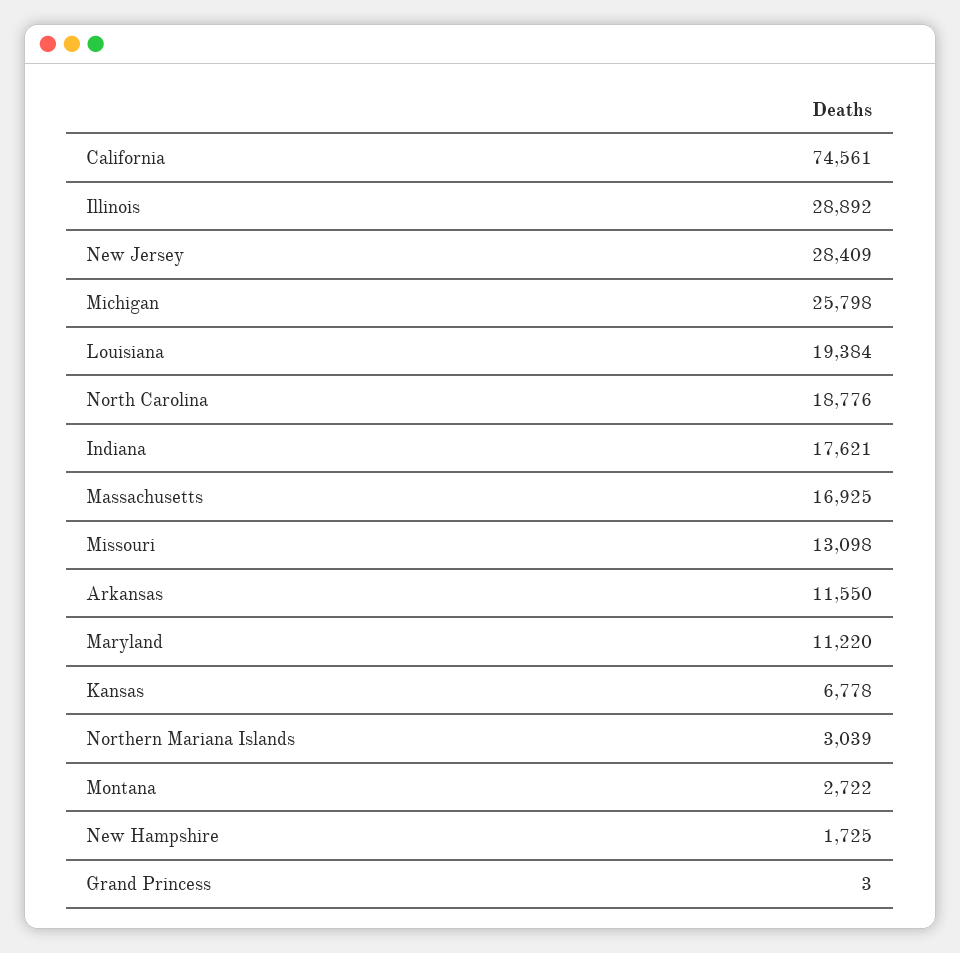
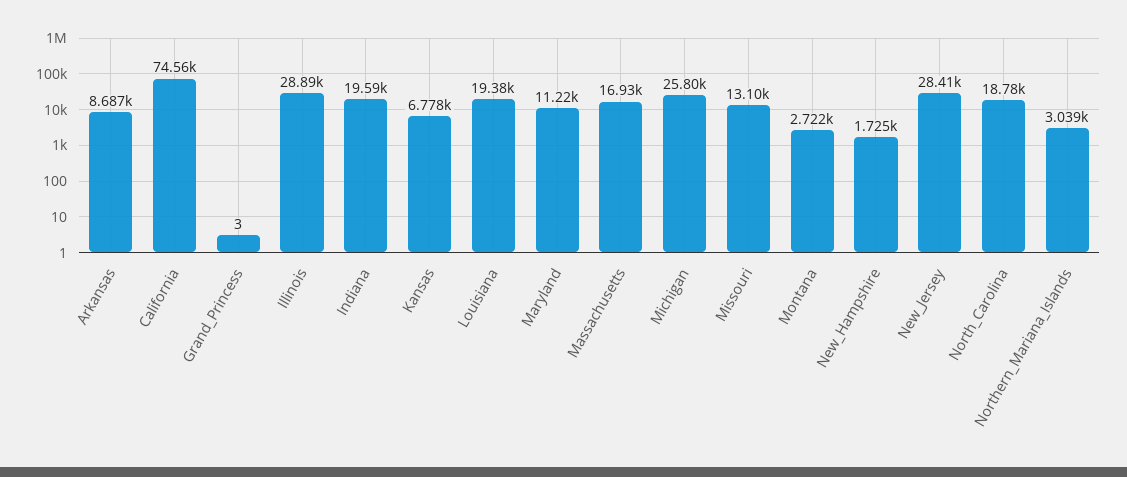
Indiana: 17621 -> 19590
Arkansas: 11550 -> 8687

